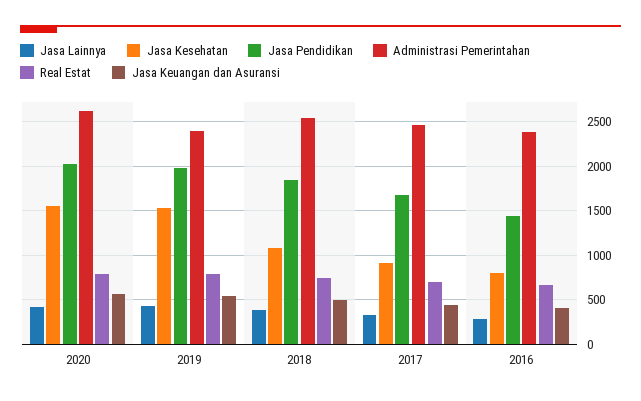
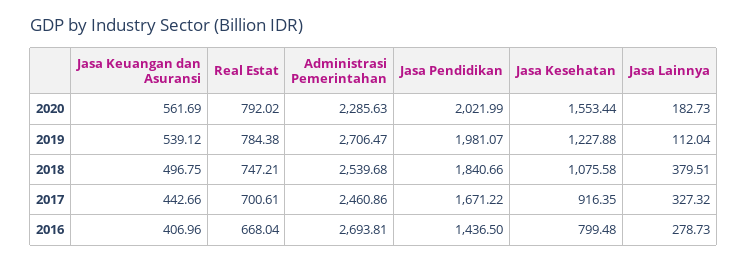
Jasa Lainnya, 2020: 400 -> 182.73
Administrasi Pemerintahan, 2020: 2600 -> 2285.63
Jasa Lainnya, 2019: 400 -> 112.04
Jasa Kesehatan, 2019: 1500 -> 1227.88
Administrasi Pemerintahan, 2019: 2400 -> 2706.47
Administrasi Pemerintahan, 2016: 2400 -> 2693.81

